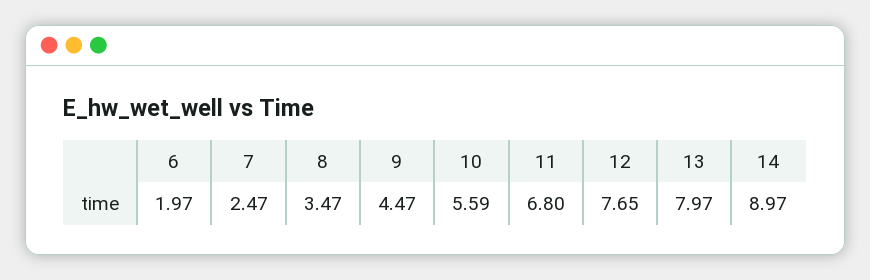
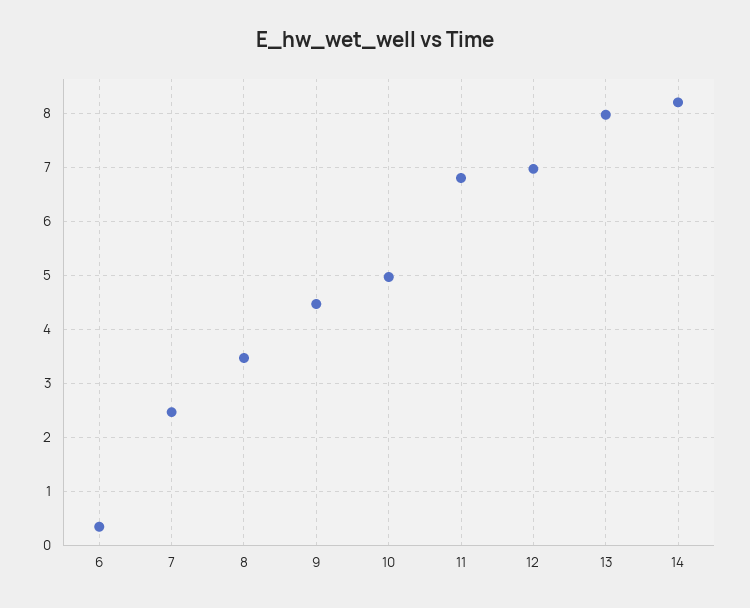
6: 1.97 -> 0.4
10: 5.59 -> 5
12: 7.65 -> 7
14: 8.97 -> 8.2

